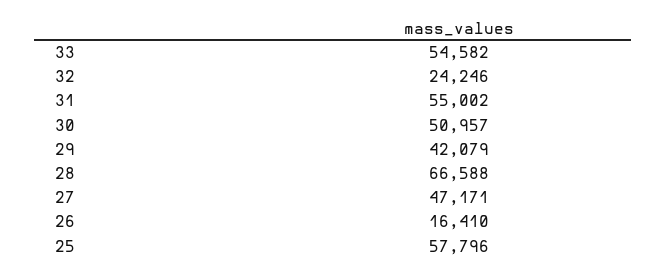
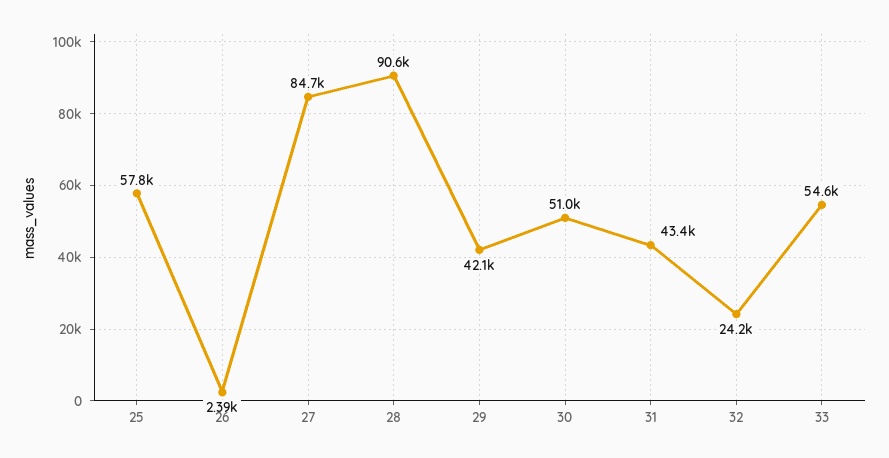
31: 55002 -> 43400
28: 66588 -> 90600
27: 47171 -> 84700
26: 16410 -> 2390

